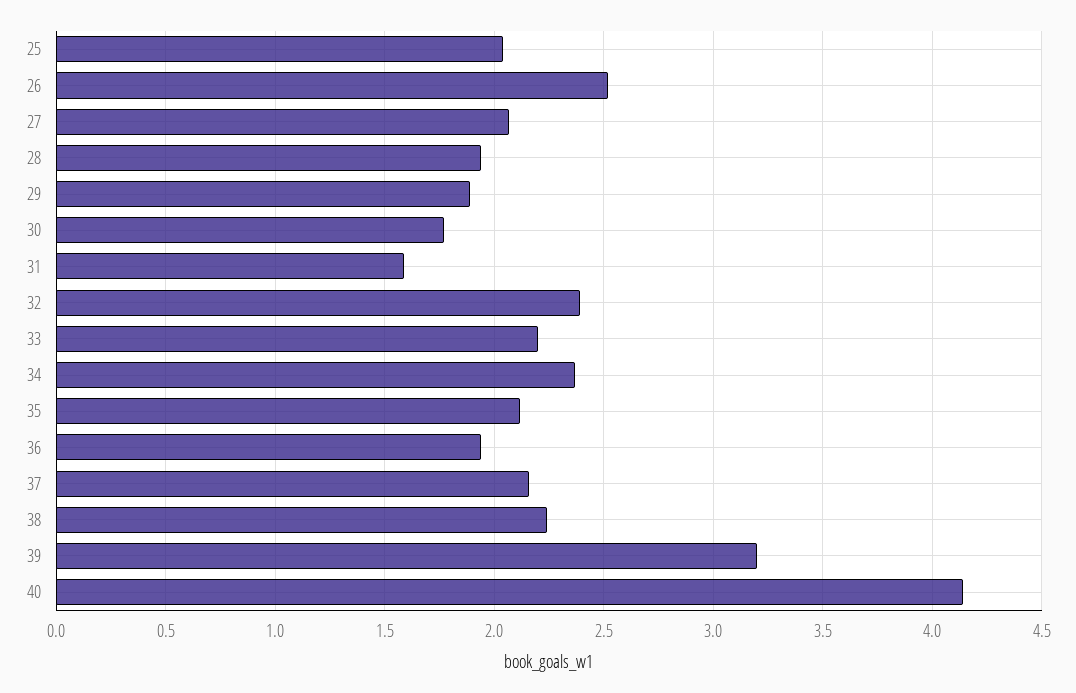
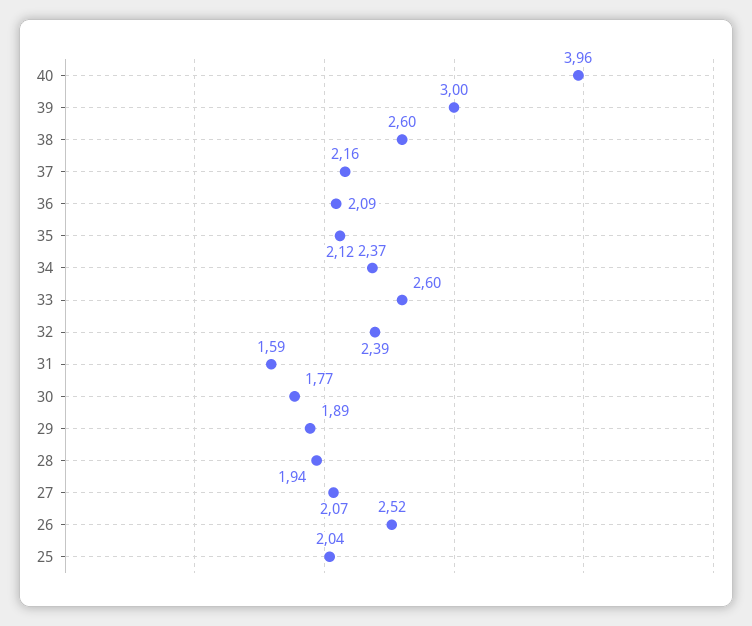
33: 2.2 -> 2.6
36: 1.95 -> 2.09
38: 2.25 -> 2.6
39: 3.2 -> 3
40: 4.15 -> 3.96

